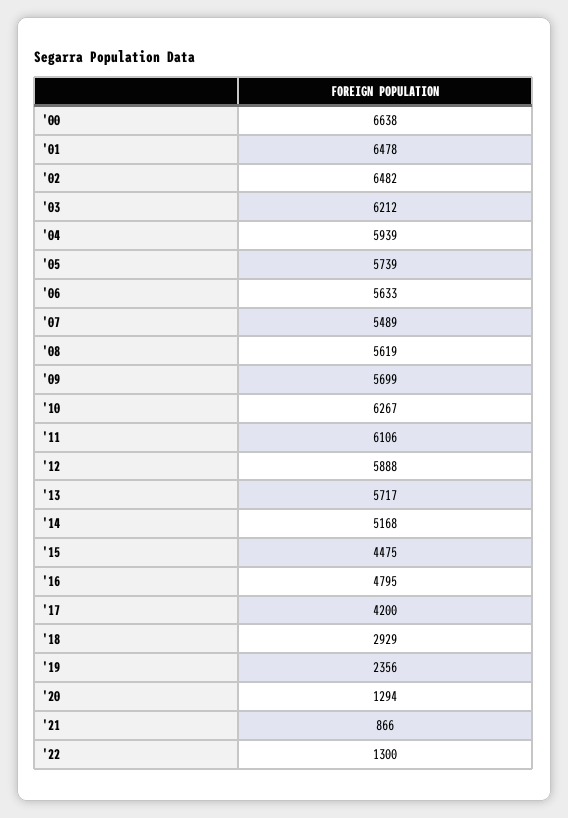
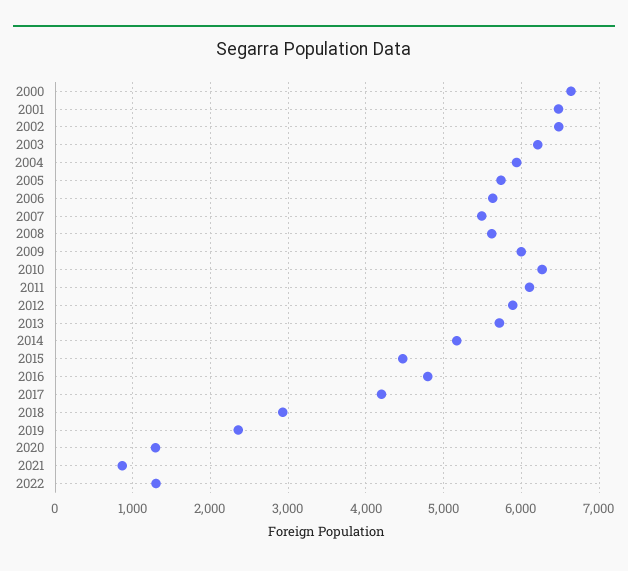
'09: 5699 -> 6000

